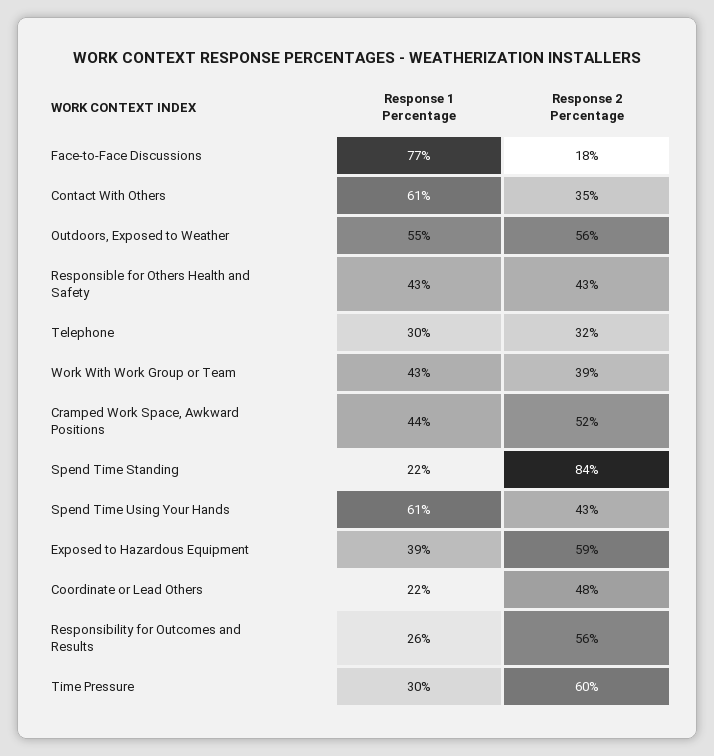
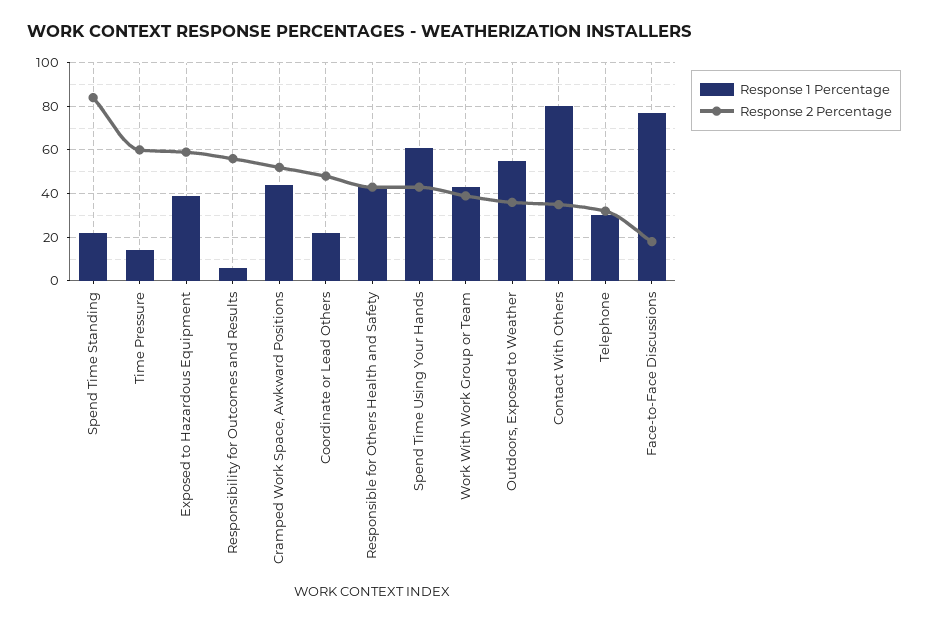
Response 1 Percentage, Contact With Others: 61 -> 80
Response 2 Percentage, Outdoors, Exposed to Weather: 56 -> 35
Response 1 Percentage, Responsibility for Outcomes and Results: 26 -> 5
Response 1 Percentage, Time Pressure: 30 -> 15

